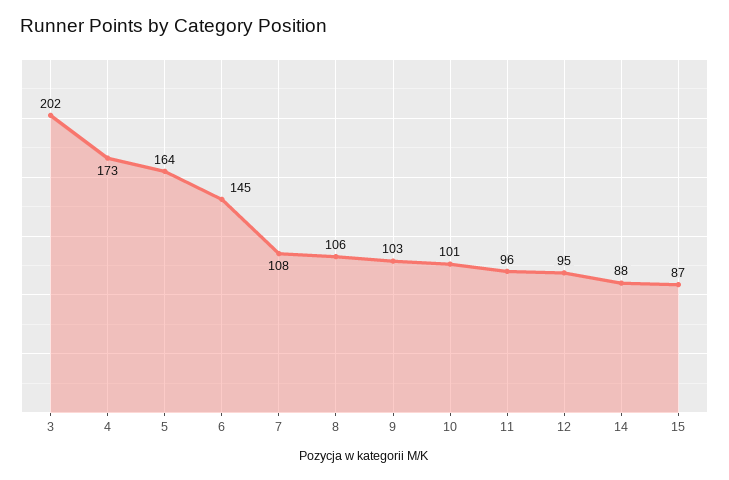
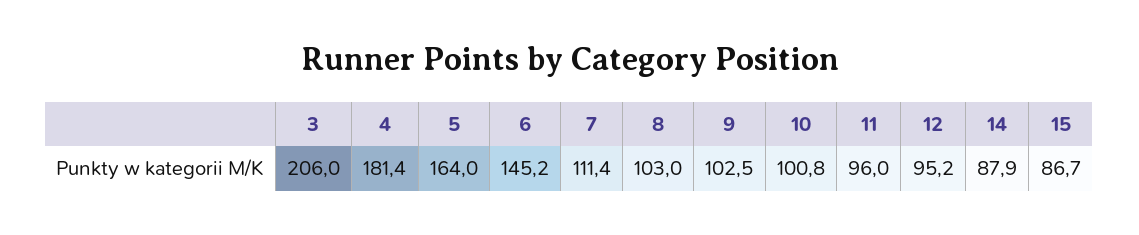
3: 202 -> 206
4: 173 -> 181.4
7: 108 -> 111.4
8: 106 -> 103

